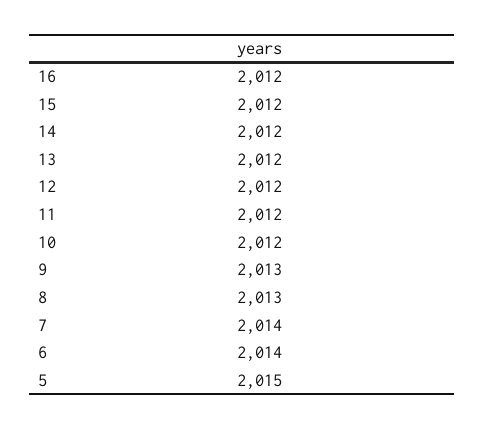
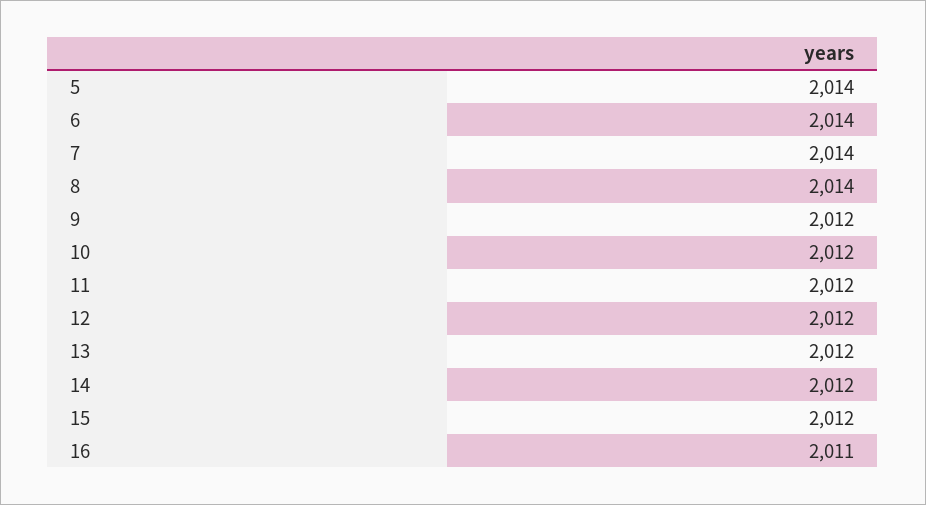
16: 2012 -> 2011
9: 2013 -> 2012
8: 2013 -> 2014
5: 2015 -> 2014

